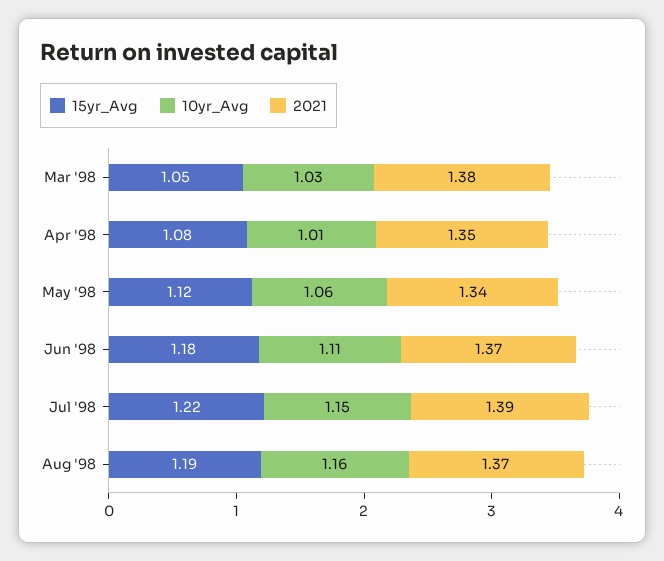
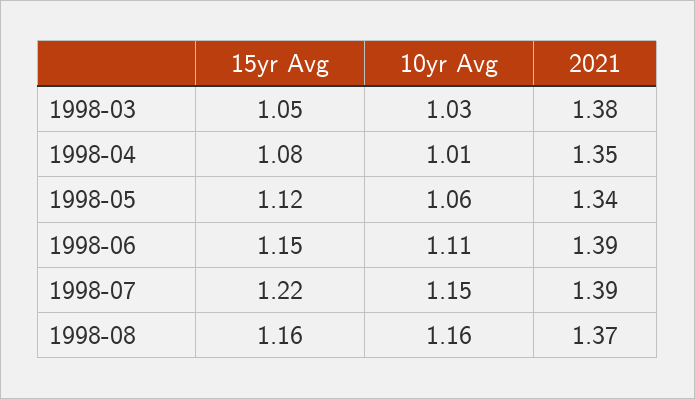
15yr_Avg, Jun '98: 1.18 -> 1.15
2021, Jun '98: 1.37 -> 1.39
15yr_Avg, Aug '98: 1.19 -> 1.16

